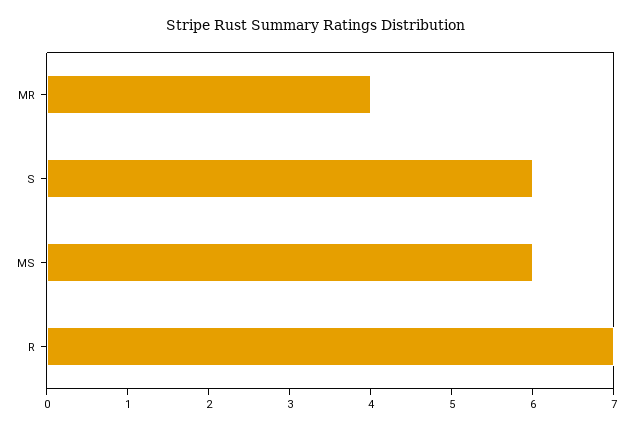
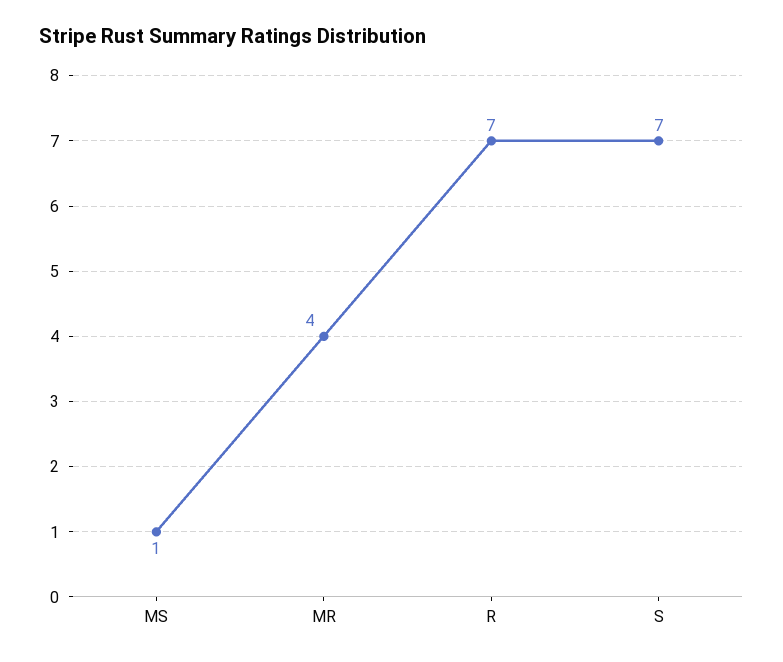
S: 6 -> 7
MS: 6 -> 1

